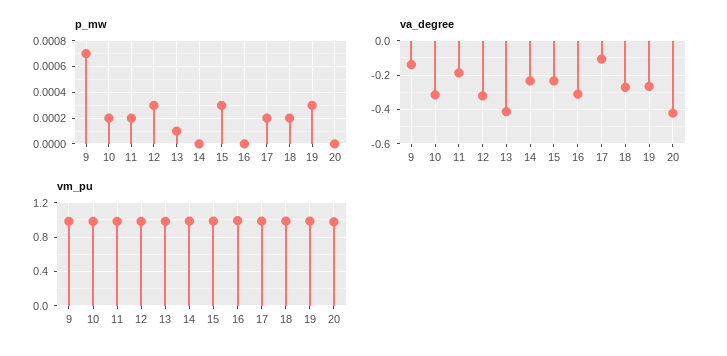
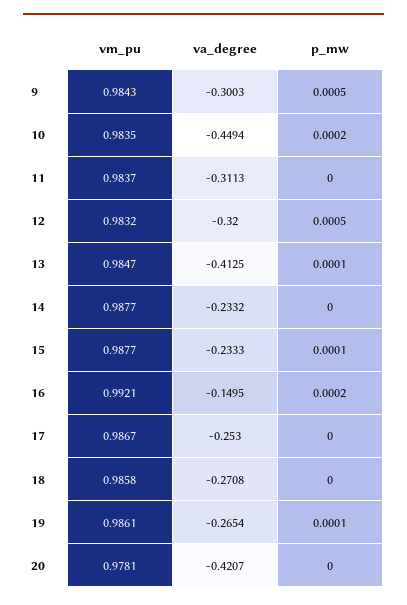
p_mw, 9: 0.0007 -> 0.0005
p_mw, 11: 0.0002 -> 0
p_mw, 12: 0.0003 -> 0.0005
p_mw, 15: 0.0003 -> 0.0001
p_mw, 16: 0 -> 0.0002
p_mw, 17: 0.0002 -> 0
p_mw, 18: 0.0002 -> 0
p_mw, 19: 0.0003 -> 0.0001
va_degree, 9: -0.15 -> -0.3003
va_degree, 10: -0.3 -> -0.4494
va_degree, 11: -0.2 -> -0.3113
va_degree, 16: -0.3 -> -0.1495
va_degree, 17: -0.1 -> -0.253

